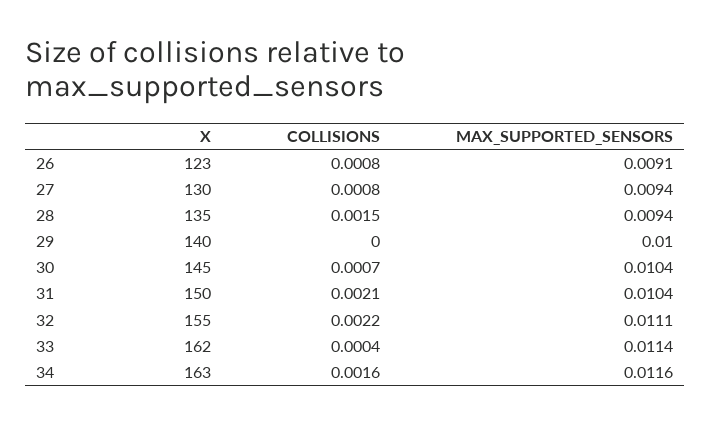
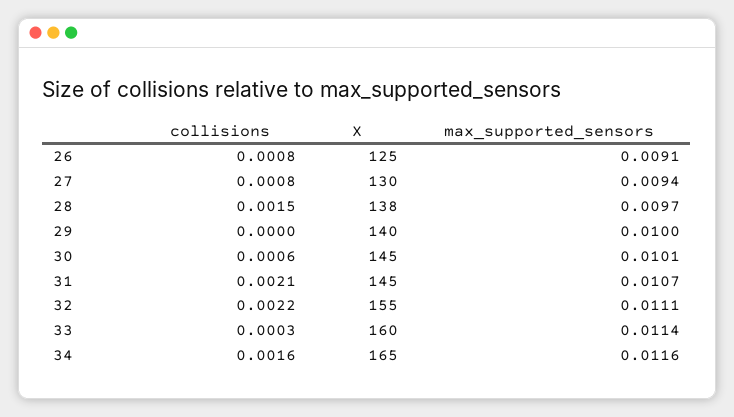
X, 26: 123 -> 125
X, 28: 135 -> 138
MAX_SUPPORTED_SENSORS, 28: 0.0094 -> 0.0097
COLLISIONS, 30: 0.0007 -> 0.0006
MAX_SUPPORTED_SENSORS, 30: 0.0104 -> 0.0101
X, 31: 150 -> 145
MAX_SUPPORTED_SENSORS, 31: 0.0104 -> 0.0107
X, 33: 162 -> 160
COLLISIONS, 33: 0.0004 -> 0.0003
X, 34: 163 -> 165

